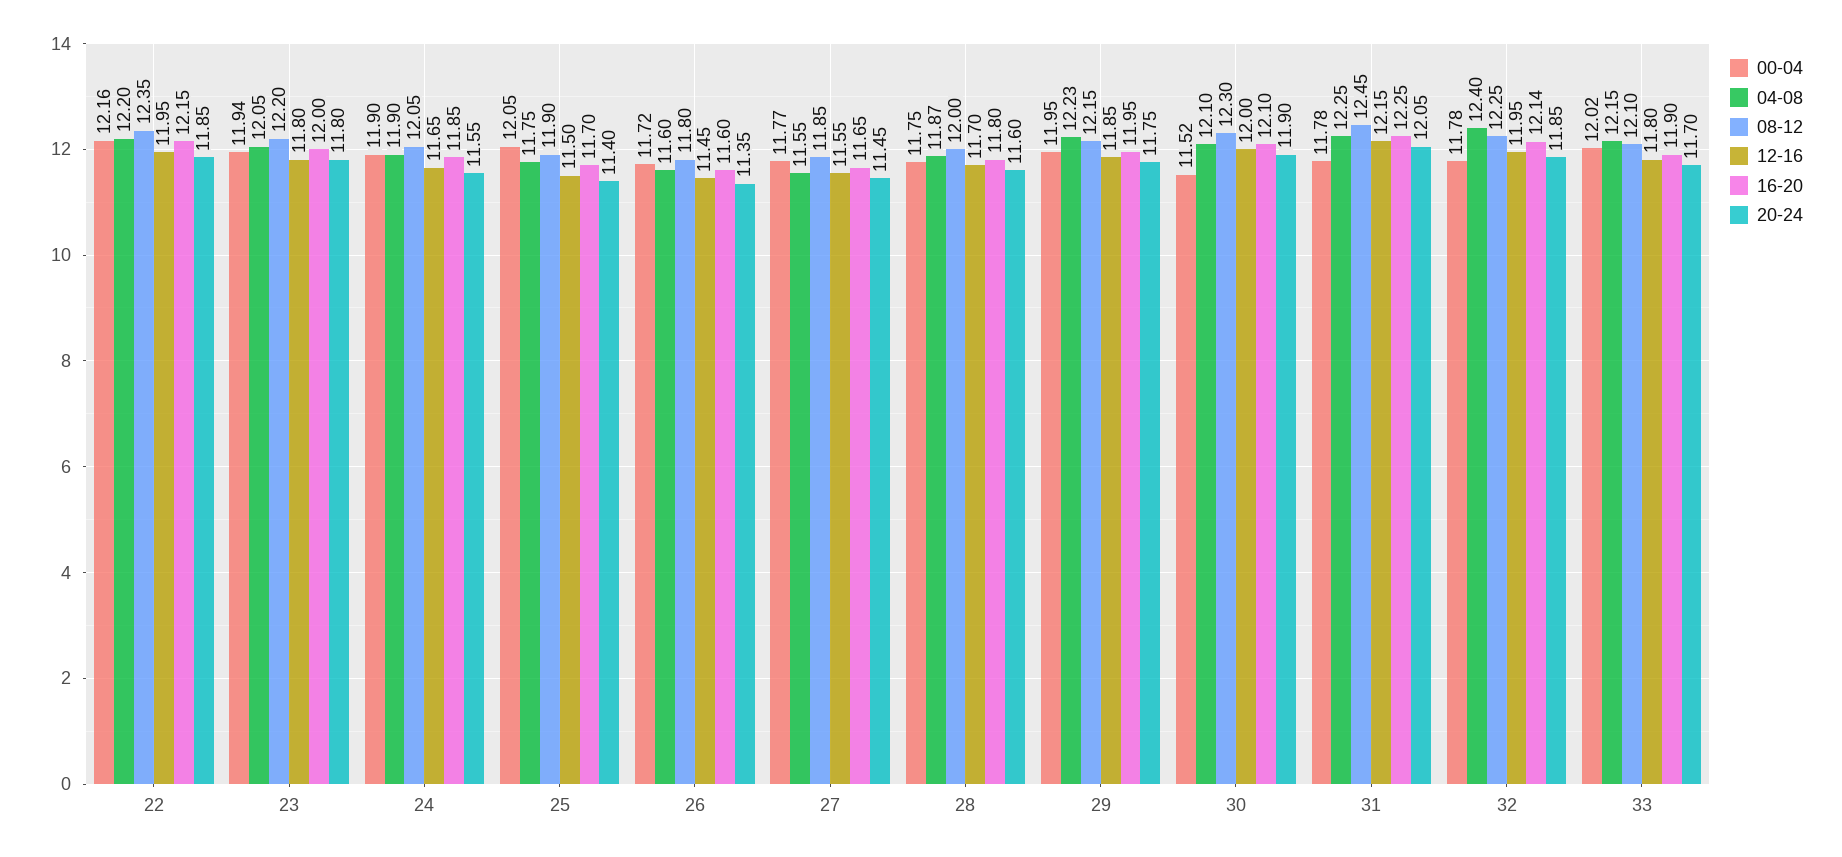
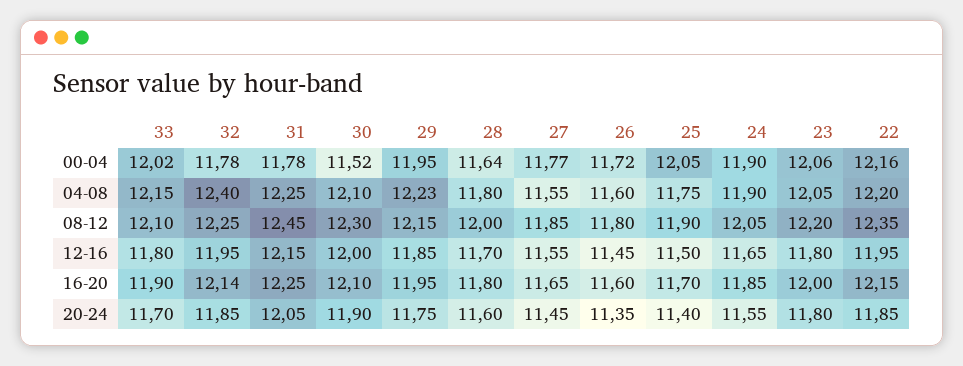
00-04, 23: 11.94 -> 12.06
00-04, 28: 11.75 -> 11.64
04-08, 28: 11.87 -> 11.8

